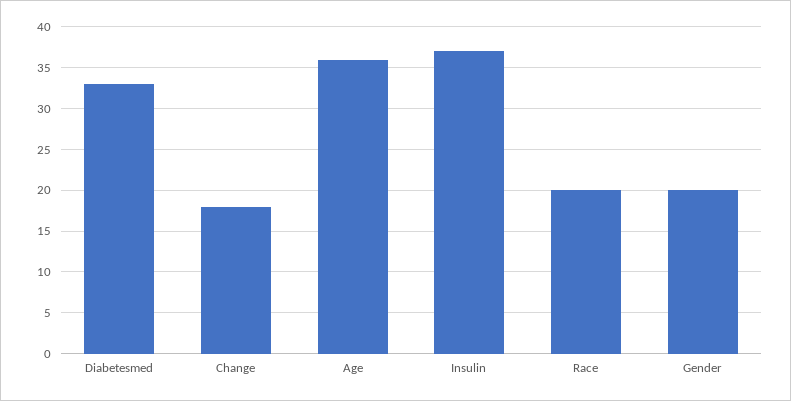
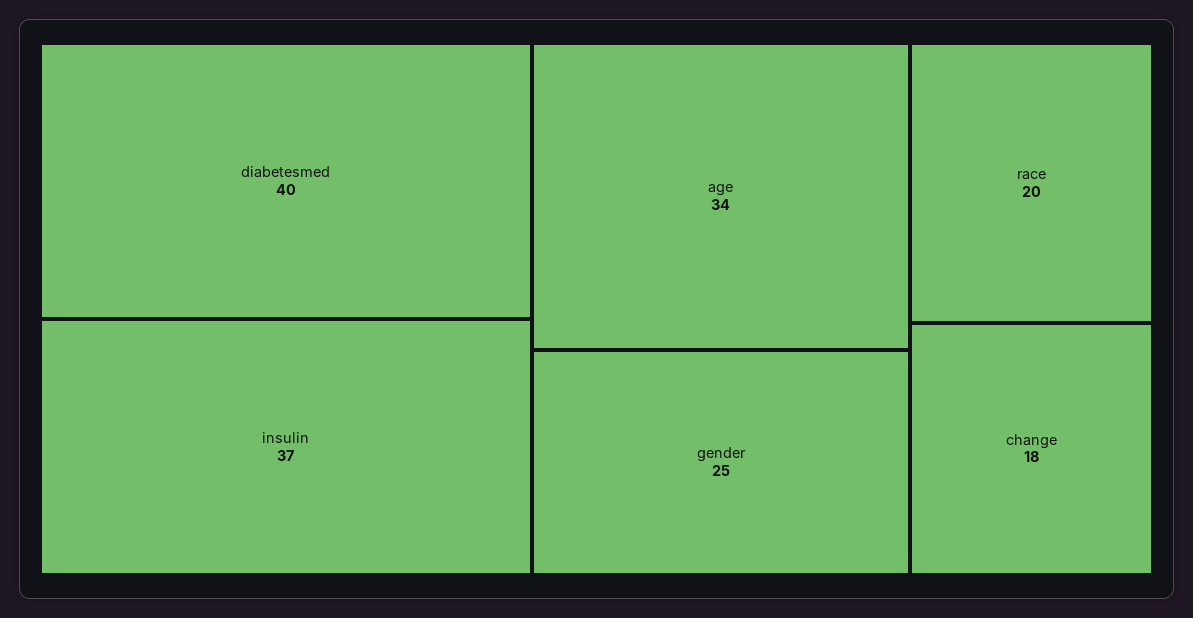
Diabetesmed: 33 -> 40
Age: 36 -> 34
Gender: 20 -> 25

